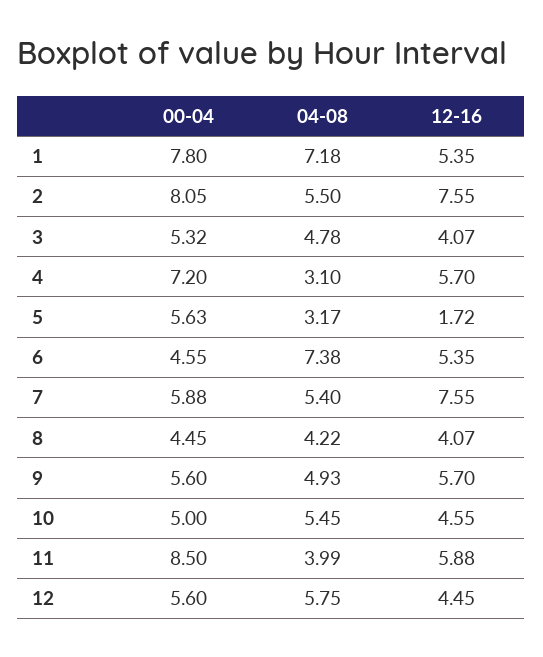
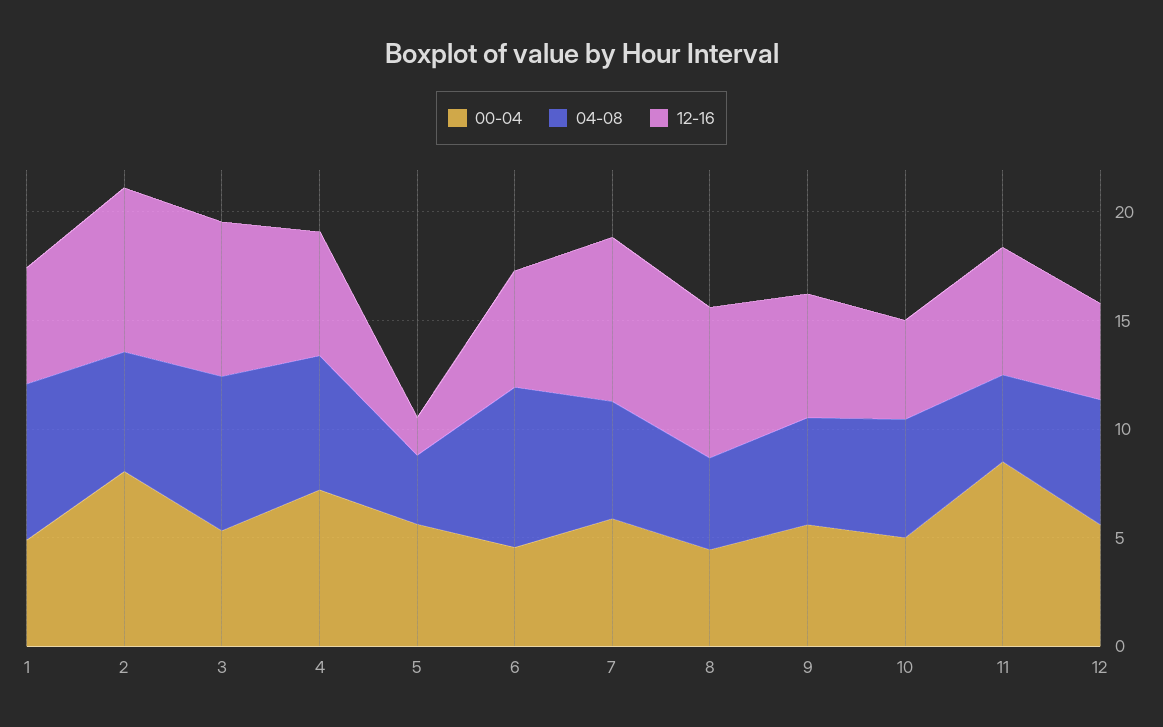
00-04, 1: 7.8 -> 5
04-08, 3: 4.78 -> 7
12-16, 3: 4.07 -> 7
04-08, 4: 3.1 -> 6
12-16, 8: 4.07 -> 7

